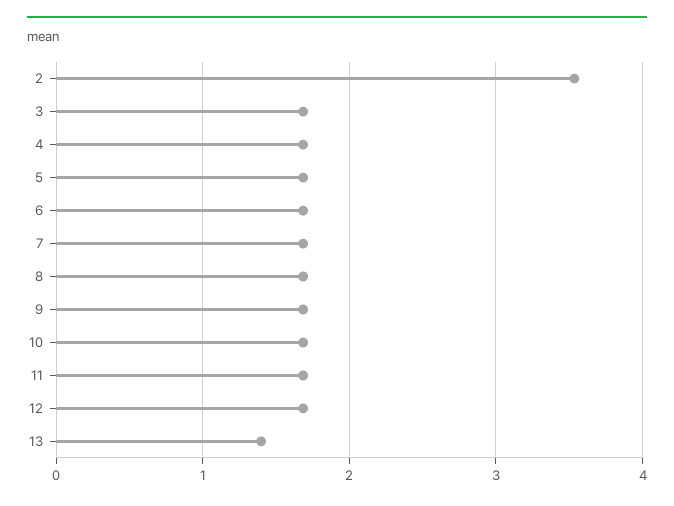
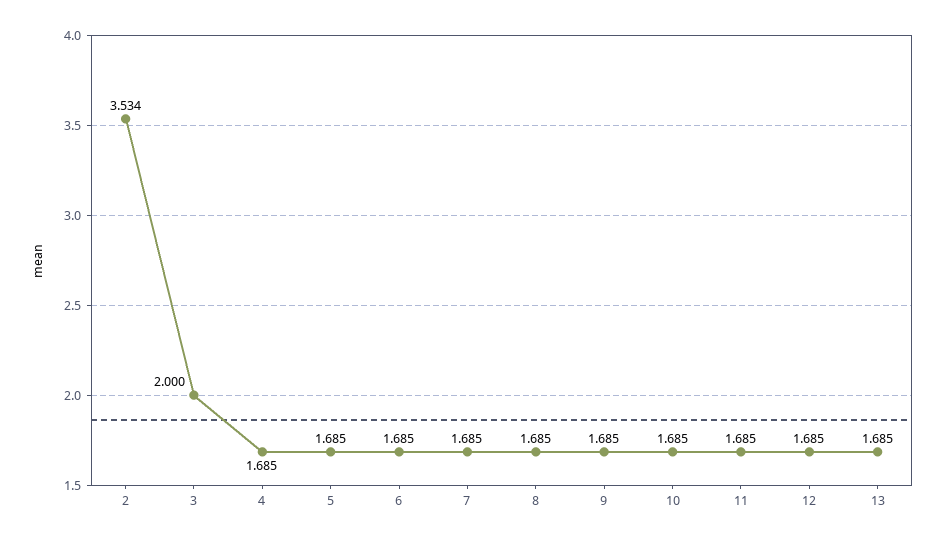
3: 1.7 -> 2
13: 1.4 -> 1.685

